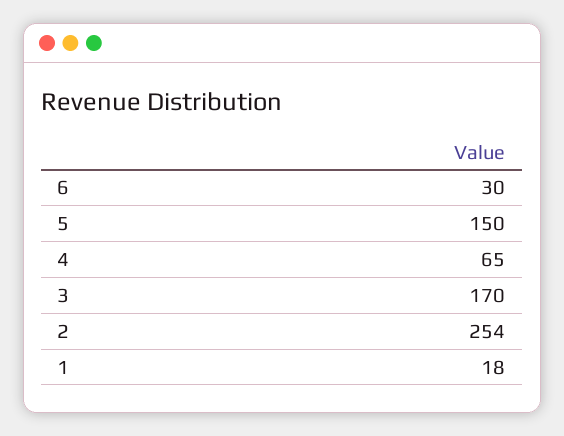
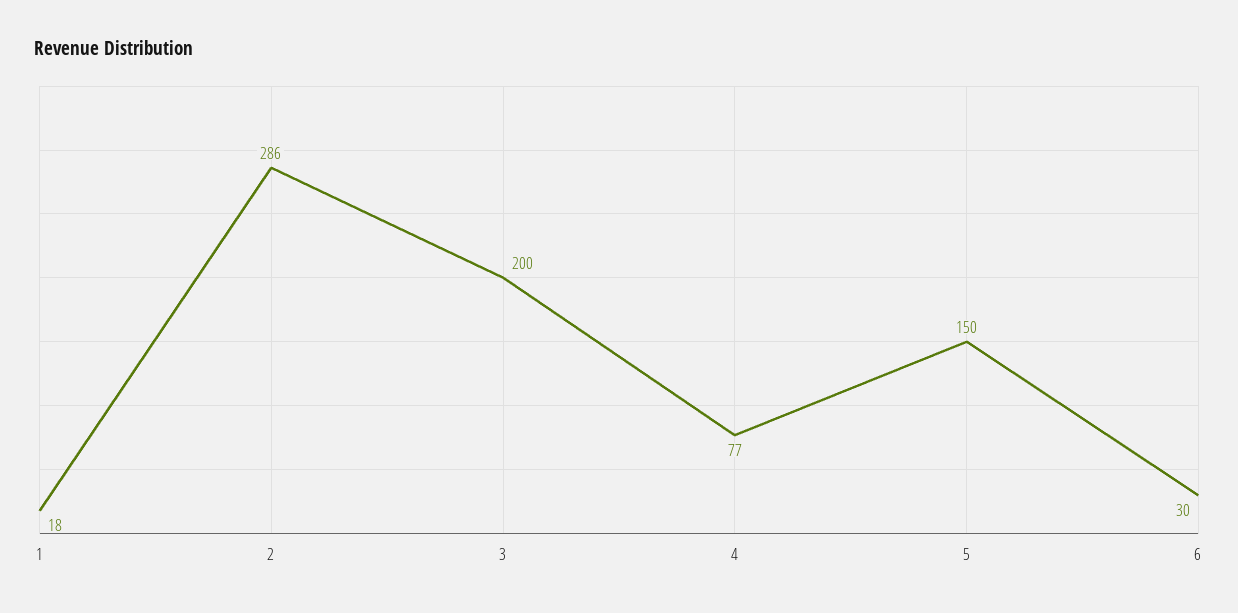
4: 65 -> 77
3: 170 -> 200
2: 254 -> 286

